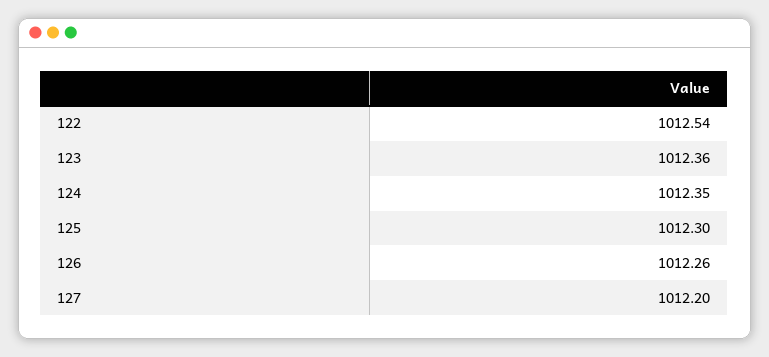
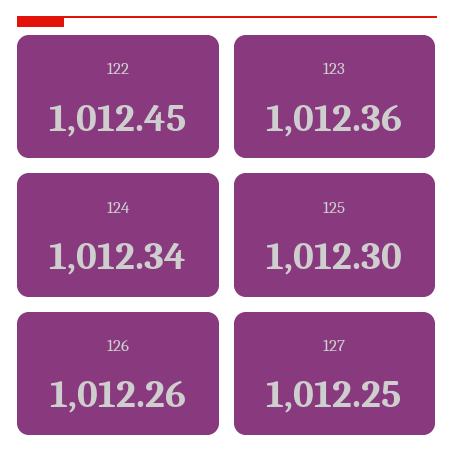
122: 1012.54 -> 1012.45
124: 1012.35 -> 1012.34
127: 1012.2 -> 1012.25

